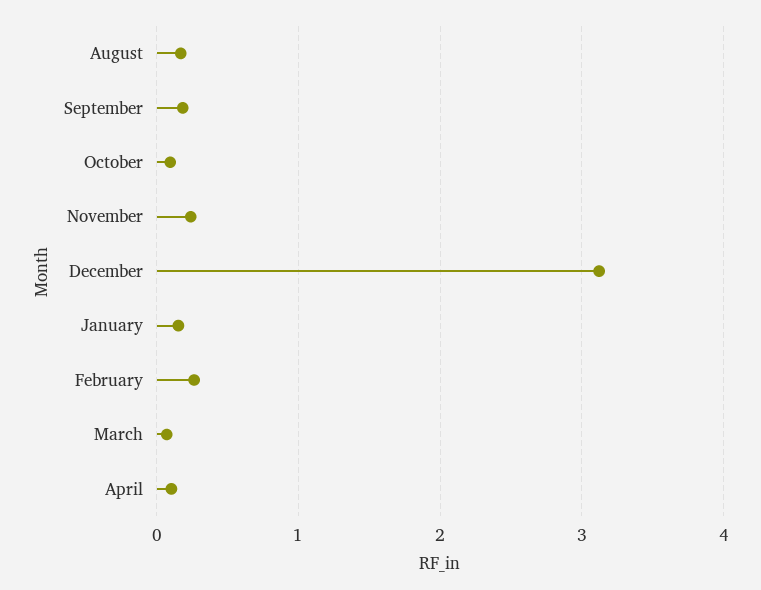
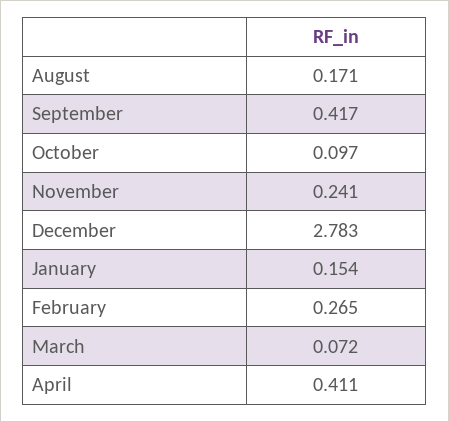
September: 0.2 -> 0.417
December: 3.1 -> 2.783
April: 0.1 -> 0.411

